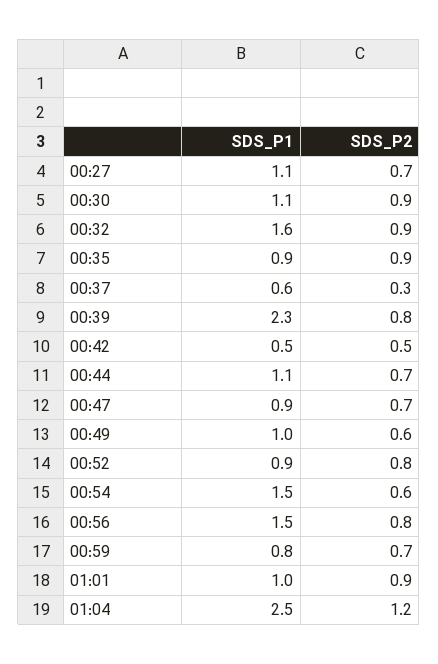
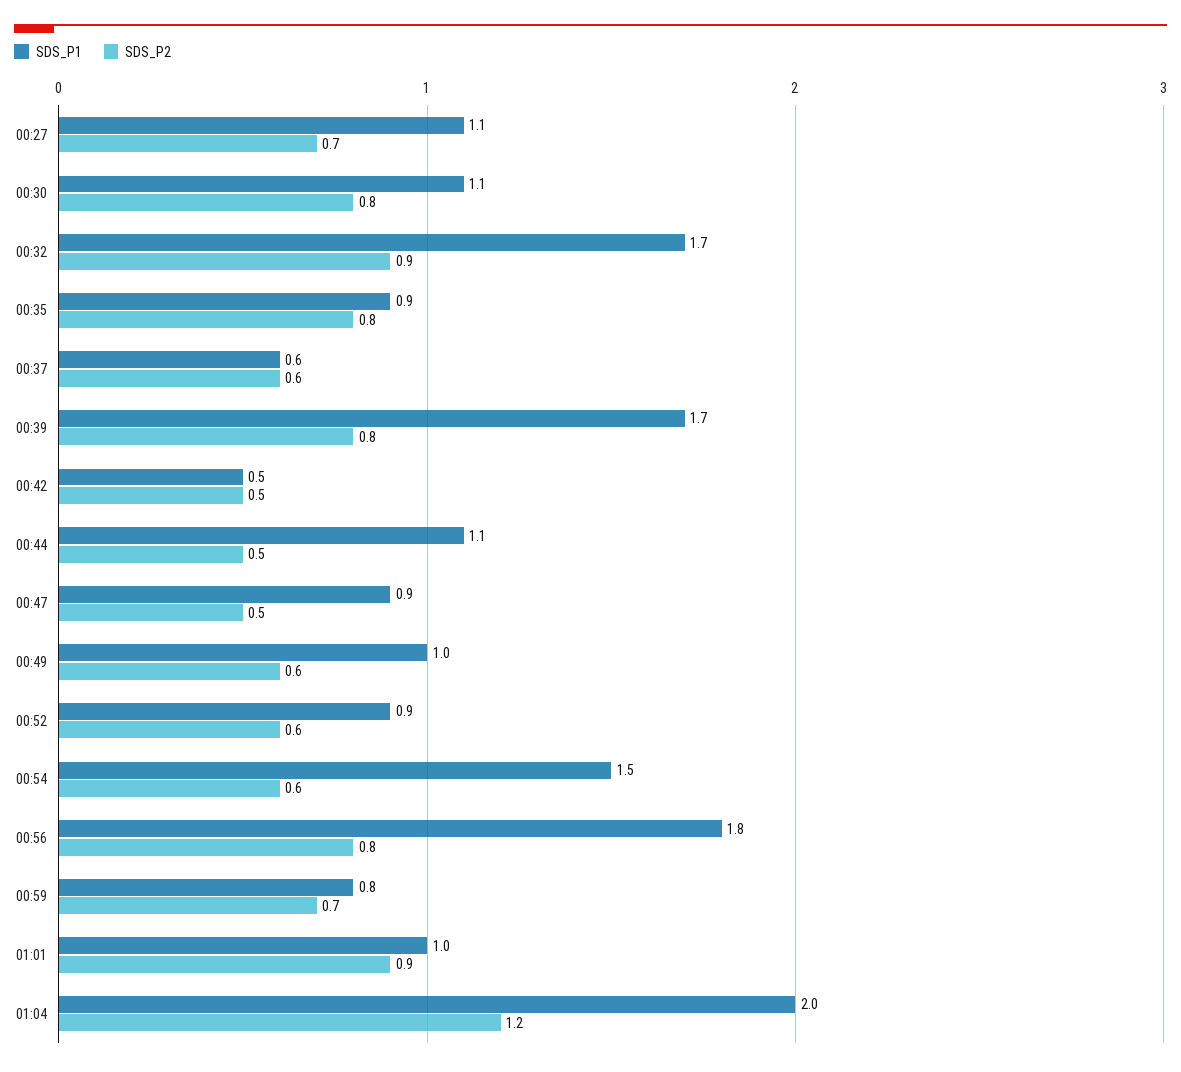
SDS_P2, 00:30: 0.9 -> 0.8
SDS_P1, 00:32: 1.6 -> 1.7
SDS_P2, 00:35: 0.9 -> 0.8
SDS_P2, 00:37: 0.3 -> 0.6
SDS_P1, 00:39: 2.3 -> 1.7
SDS_P2, 00:44: 0.7 -> 0.5
SDS_P2, 00:47: 0.7 -> 0.5
SDS_P2, 00:52: 0.8 -> 0.6
SDS_P1, 00:56: 1.5 -> 1.8
SDS_P1, 01:04: 2.5 -> 2

